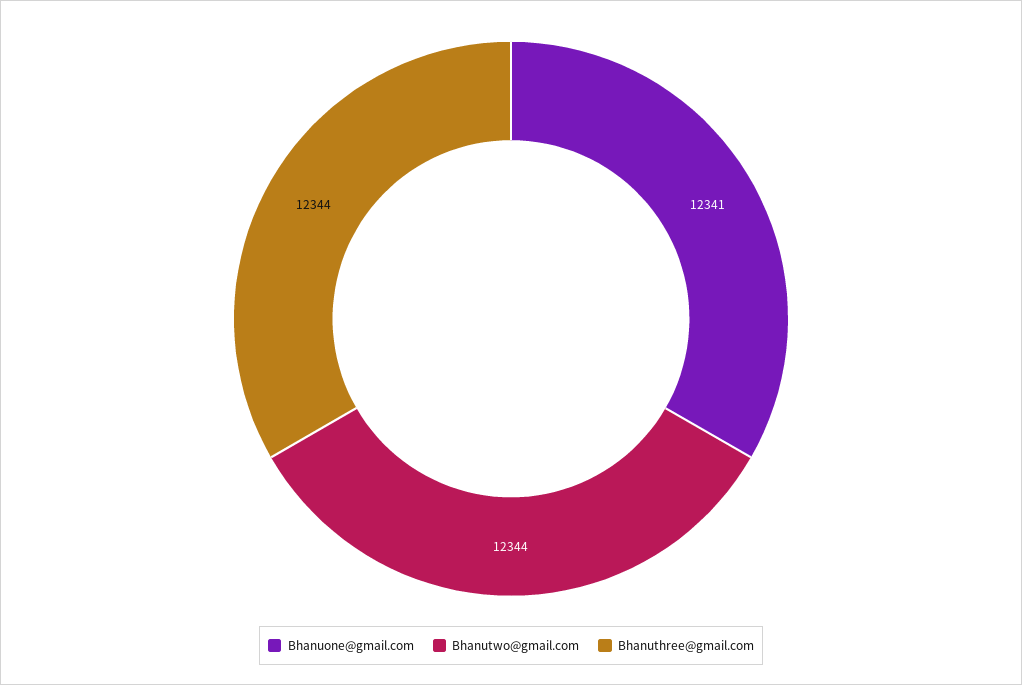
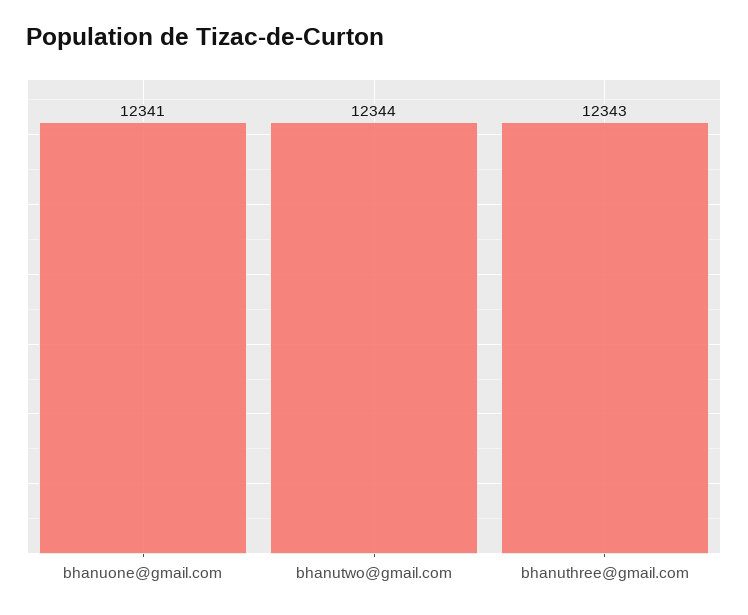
Bhanuthree@gmail.com: 12344 -> 12343

